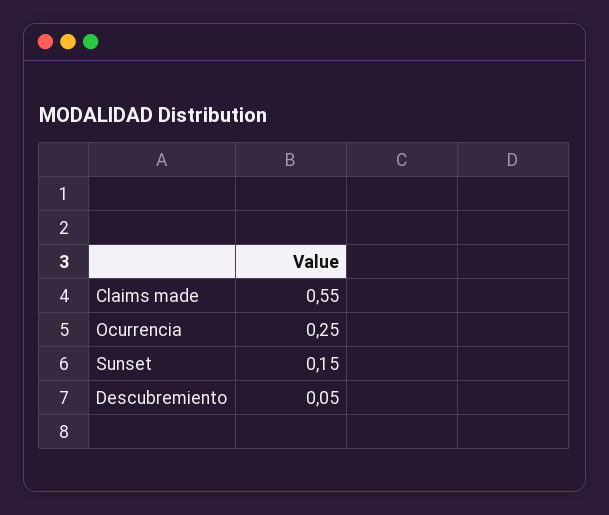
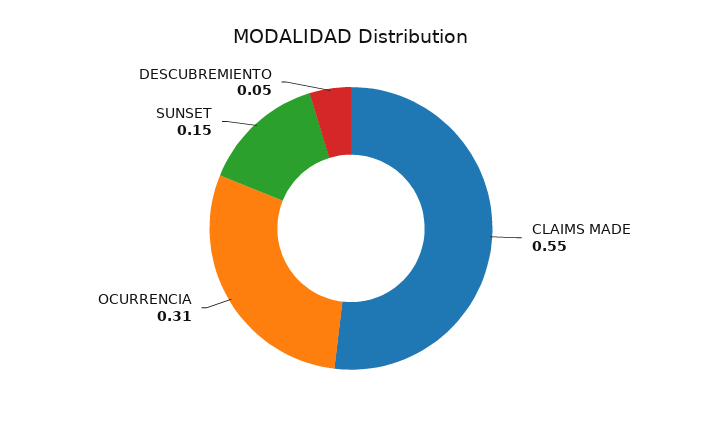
Ocurrencia: 0.25 -> 0.31

